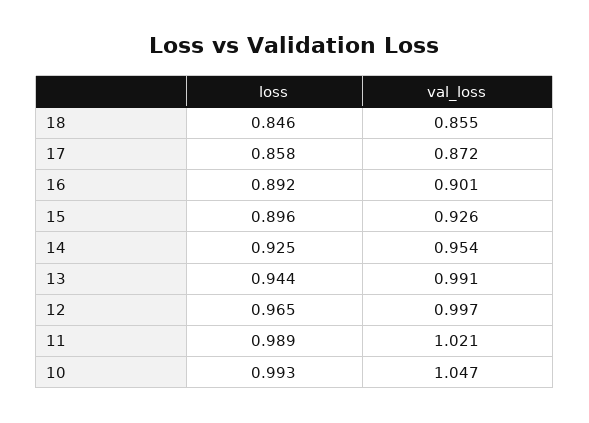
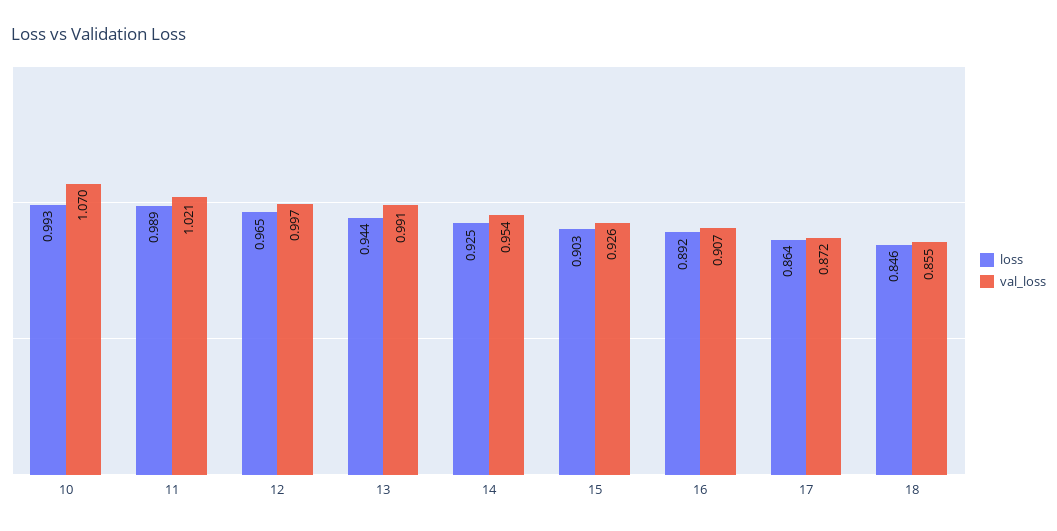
loss, 17: 0.858 -> 0.864
val_loss, 16: 0.901 -> 0.907
loss, 15: 0.896 -> 0.903
val_loss, 10: 1.047 -> 1.07

